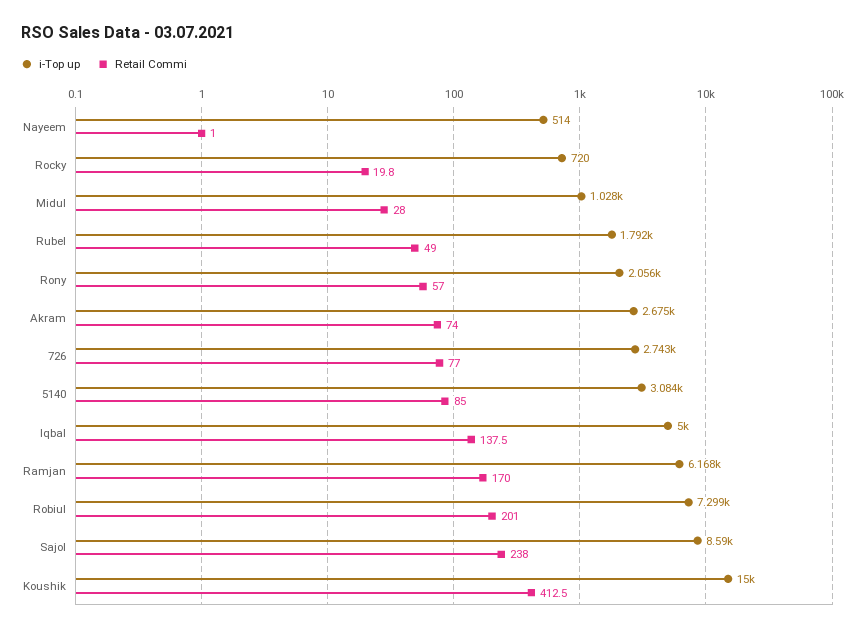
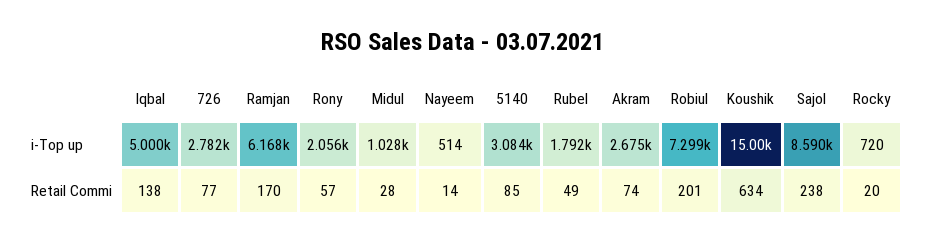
Retail Commi, Nayeem: 1 -> 14
i-Top up, 726: 2743 -> 2782
Retail Commi, Koushik: 412.5 -> 634

